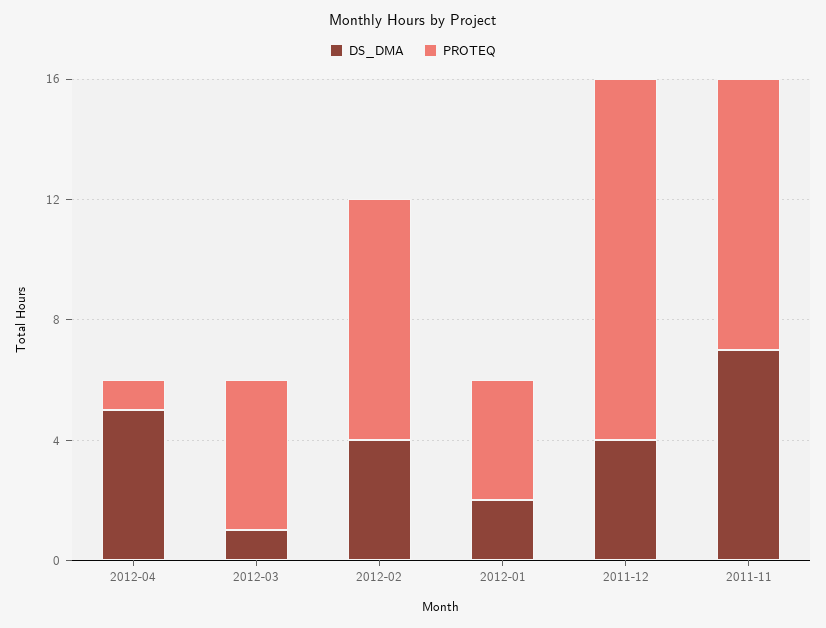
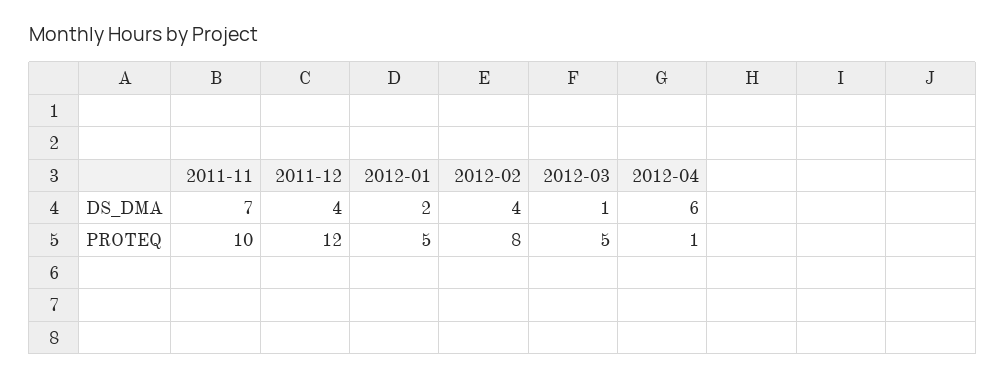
DS_DMA, 2012-04: 5 -> 6
PROTEQ, 2012-01: 4 -> 5
PROTEQ, 2011-11: 9 -> 10

